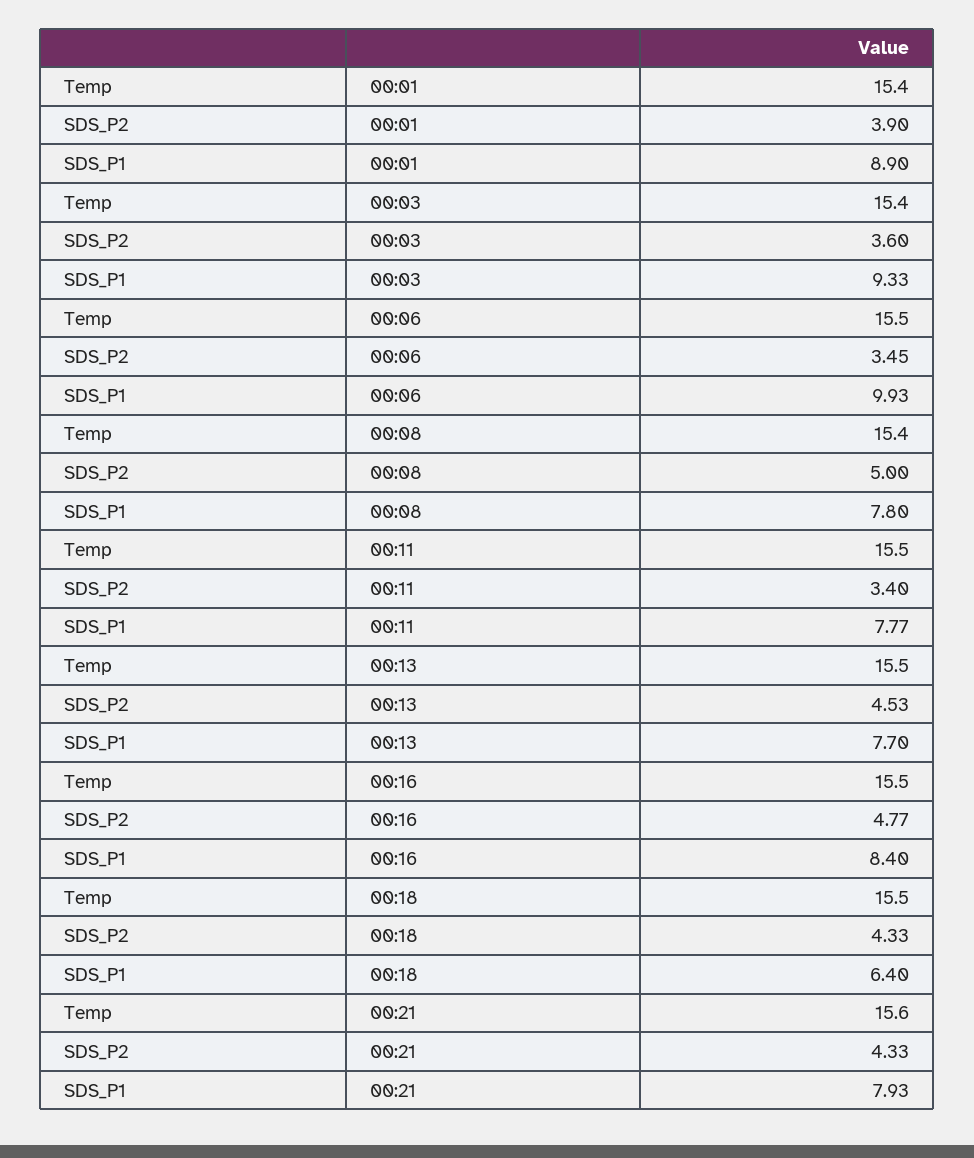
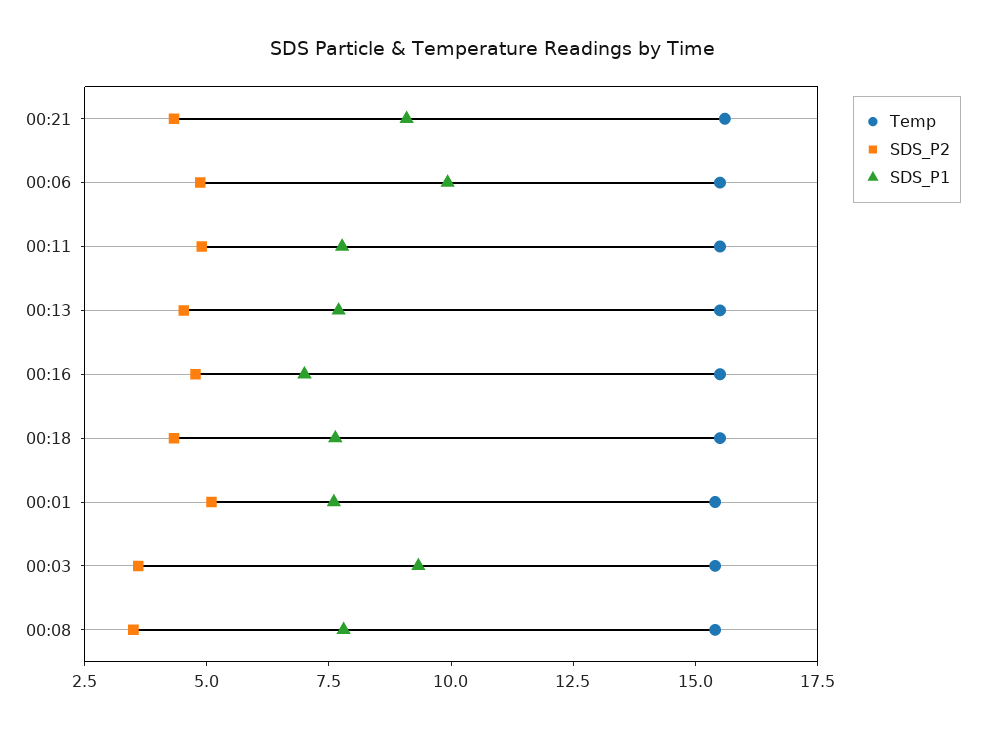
SDS_P2, 00:01: 3.9 -> 5
SDS_P1, 00:01: 8.9 -> 7.5
SDS_P2, 00:06: 3.45 -> 5
SDS_P2, 00:08: 5 -> 3.5
SDS_P2, 00:11: 3.4 -> 5
SDS_P1, 00:16: 8.4 -> 7
SDS_P1, 00:18: 6.4 -> 7.5
SDS_P1, 00:21: 7.93 -> 9

